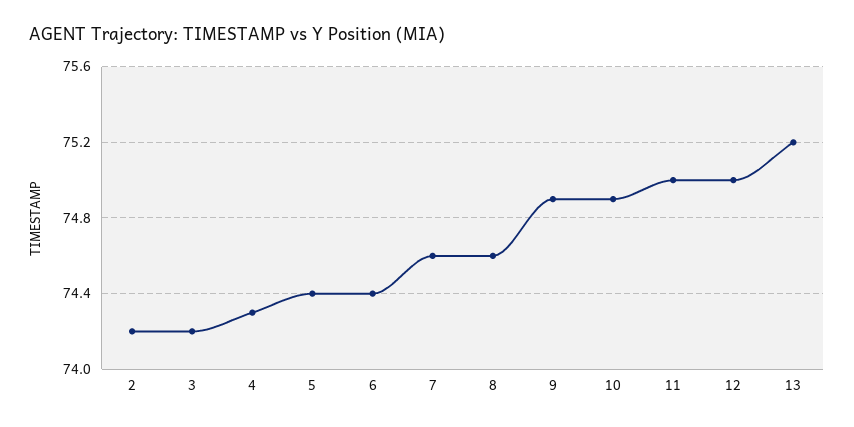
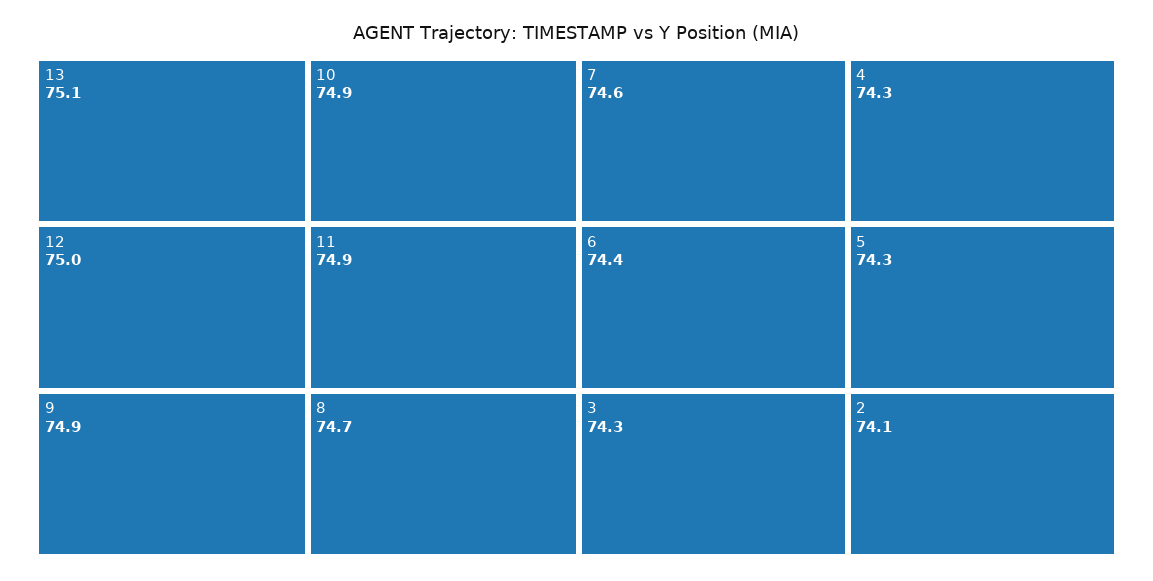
2: 74.2 -> 74.1
3: 74.2 -> 74.3
5: 74.4 -> 74.3
8: 74.6 -> 74.7
11: 75 -> 74.9
13: 75.2 -> 75.1

